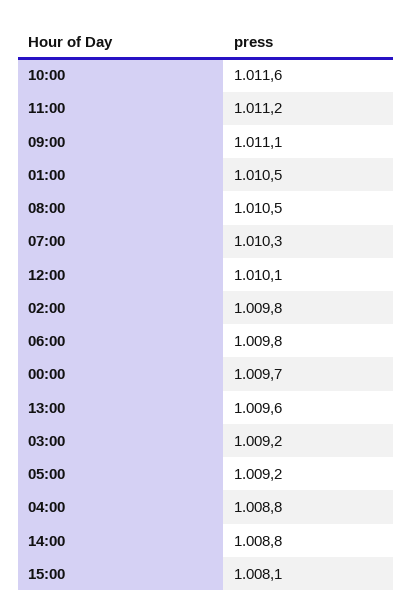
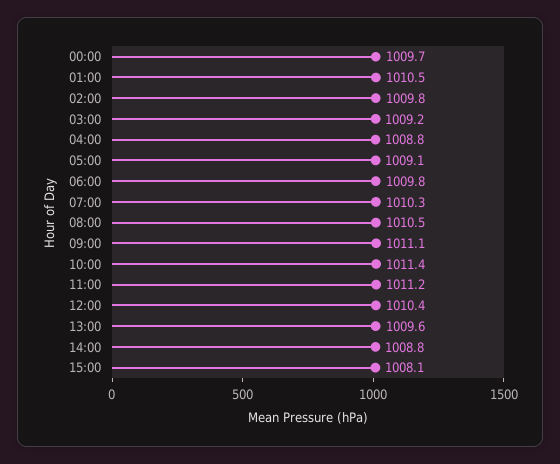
10:00: 1011.6 -> 1011.4
12:00: 1010.1 -> 1010.4
05:00: 1009.2 -> 1009.1

